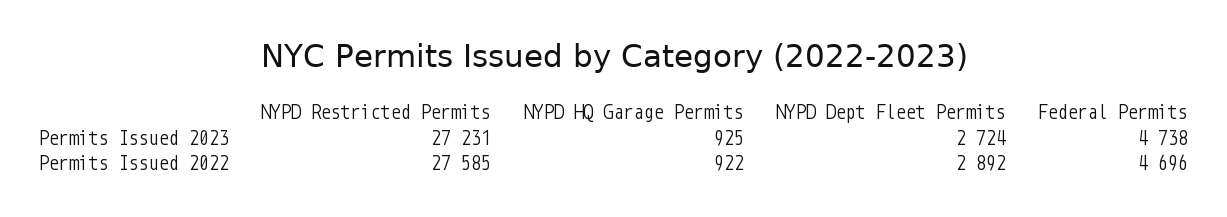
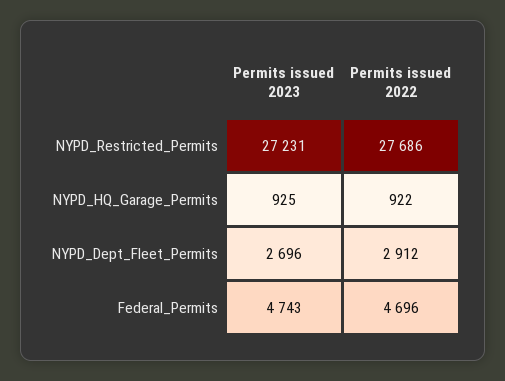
NYPD Dept Fleet Permits, Permits Issued 2023: 2724 -> 2696
Federal Permits, Permits Issued 2023: 4738 -> 4743
NYPD Restricted Permits, Permits Issued 2022: 27585 -> 27686
NYPD Dept Fleet Permits, Permits Issued 2022: 2892 -> 2912

